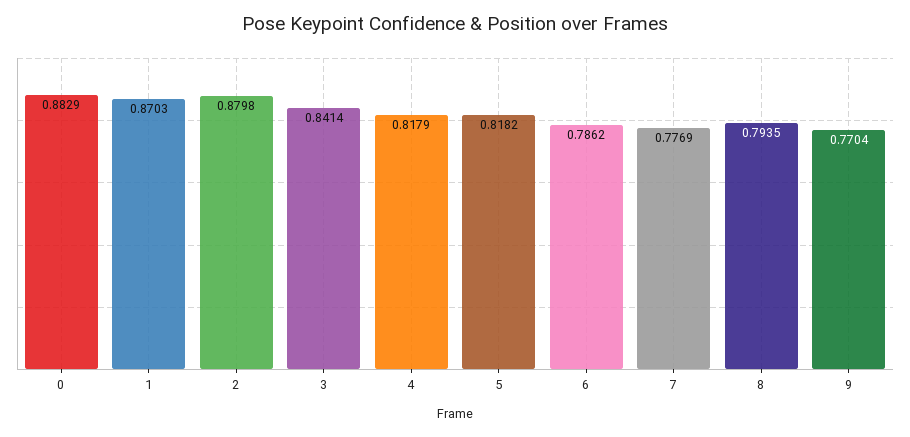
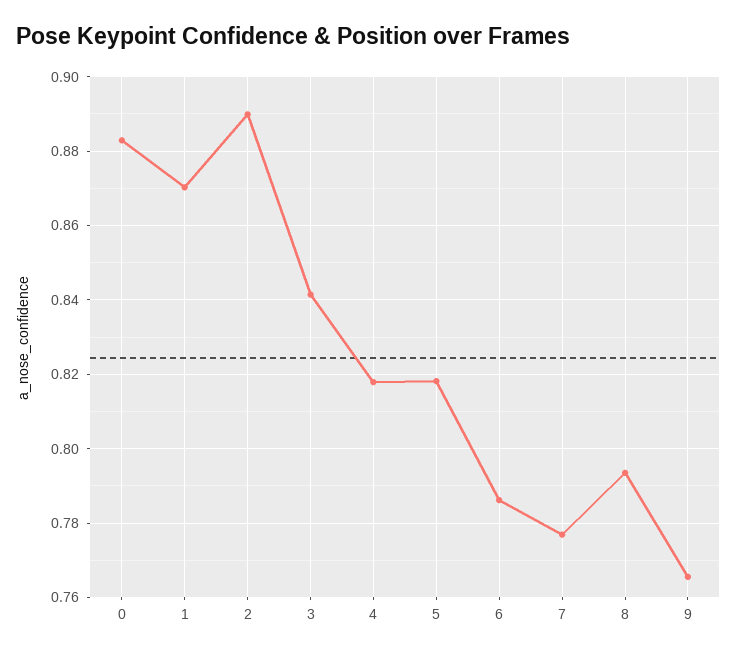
2: 0.8798 -> 0.89
9: 0.7704 -> 0.766

